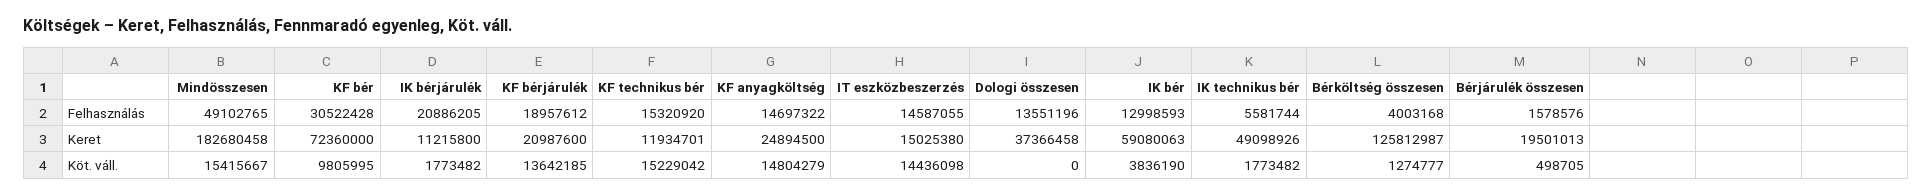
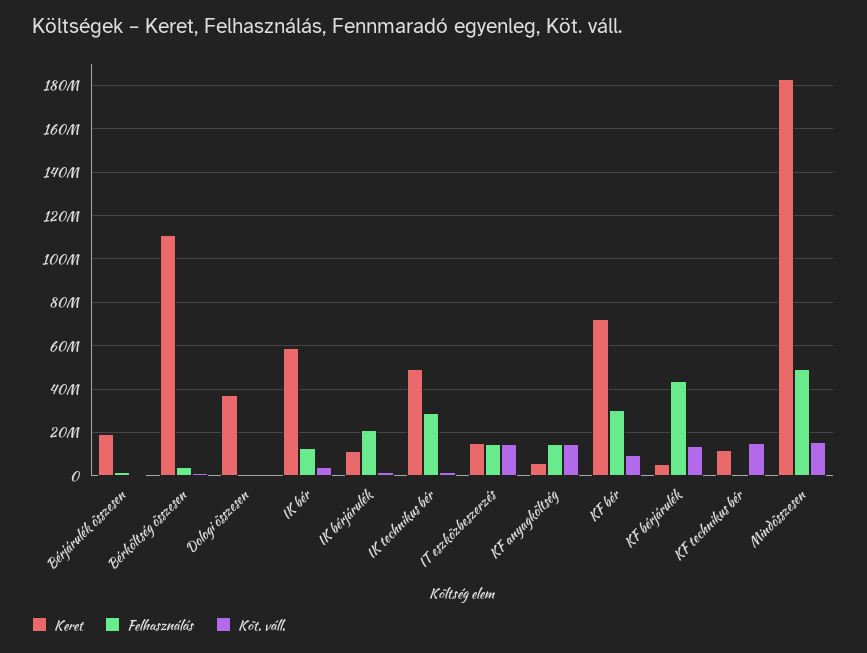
Felhasználás, KF bérjárulék: 18957612 -> 45000000
Felhasználás, KF technikus bér: 15320920 -> 0
Felhasználás, Dologi összesen: 13551196 -> 0
Felhasználás, IK technikus bér: 5581744 -> 30000000
Keret, KF bérjárulék: 20987600 -> 5000000
Keret, KF anyagköltség: 24894500 -> 5000000
Keret, Bérköltség összesen: 125812987 -> 110000000

